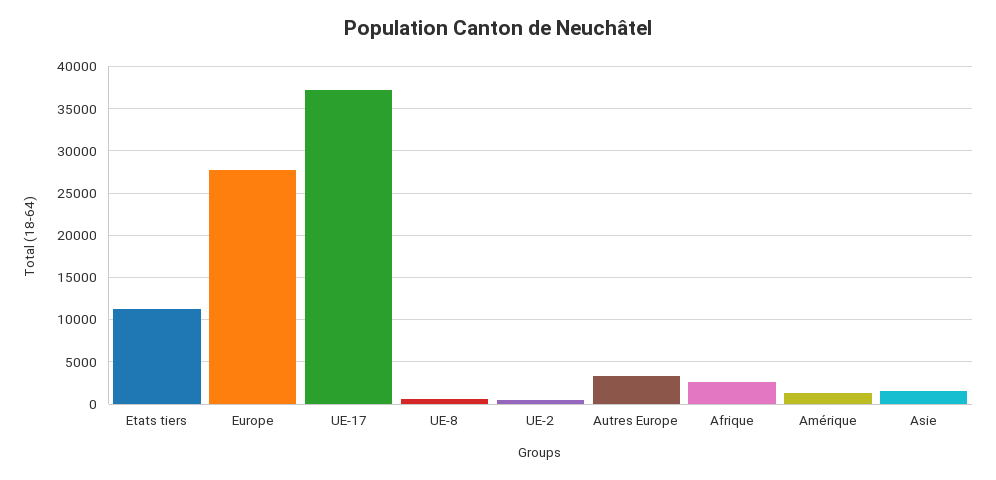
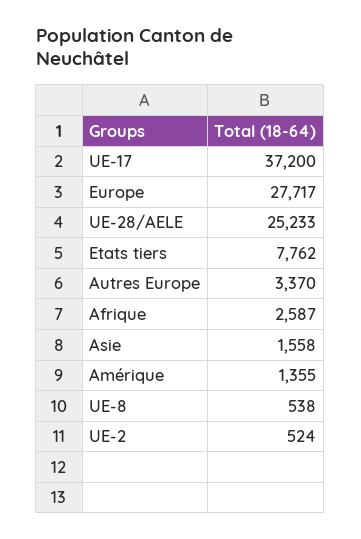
Etats tiers: 11000 -> 7762
UE-28/AELE: none -> 25233

